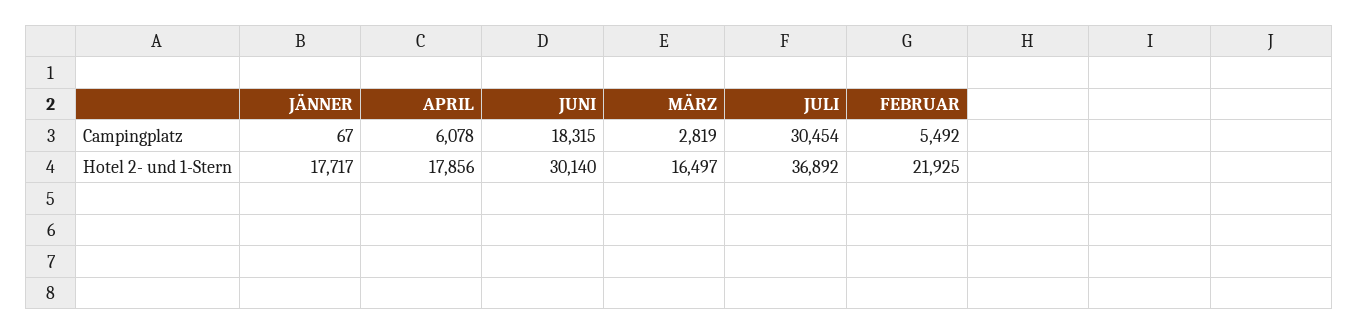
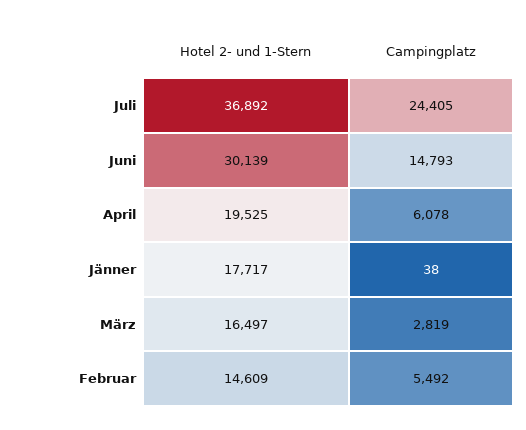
JÄNNER, Campingplatz: 67 -> 38
JUNI, Campingplatz: 18315 -> 14793
JULI, Campingplatz: 30454 -> 24405
APRIL, Hotel 2- und 1-Stern: 17856 -> 19525
JUNI, Hotel 2- und 1-Stern: 30140 -> 30139
FEBRUAR, Hotel 2- und 1-Stern: 21925 -> 14609

